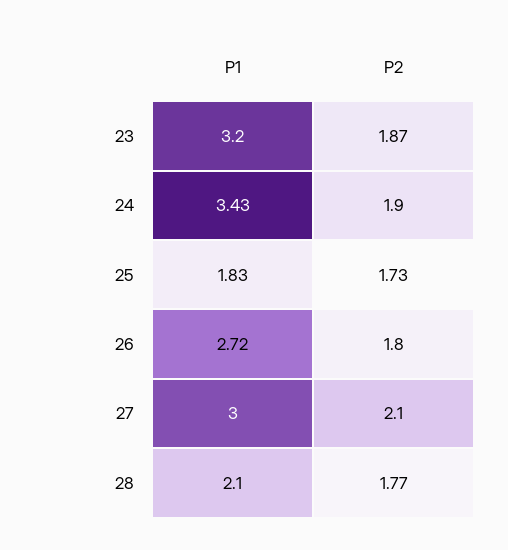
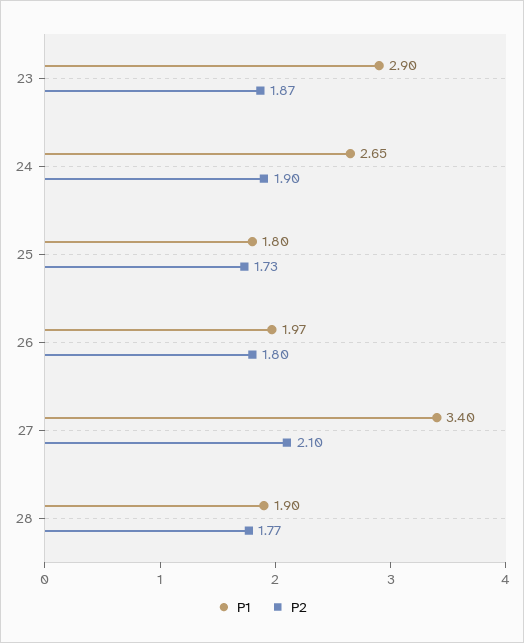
P1, 23: 3.2 -> 2.9
P1, 24: 3.43 -> 2.65
P1, 25: 1.83 -> 1.8
P1, 26: 2.72 -> 1.97
P1, 27: 3 -> 3.4
P1, 28: 2.1 -> 1.9

